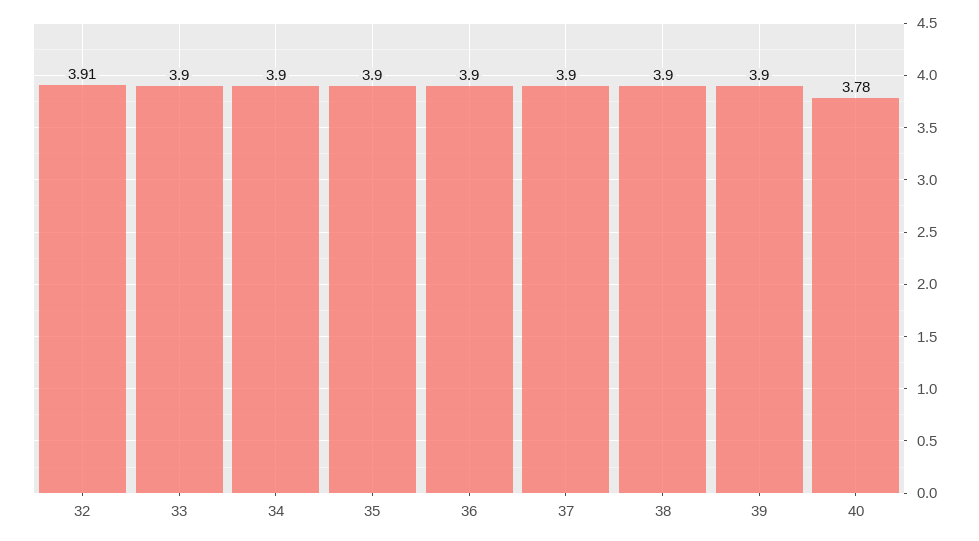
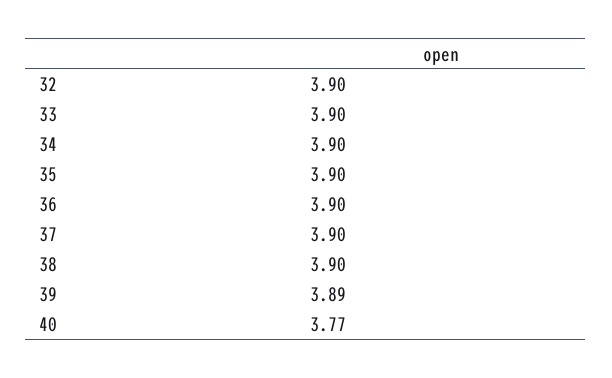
32: 3.91 -> 3.9
39: 3.9 -> 3.89
40: 3.78 -> 3.77

